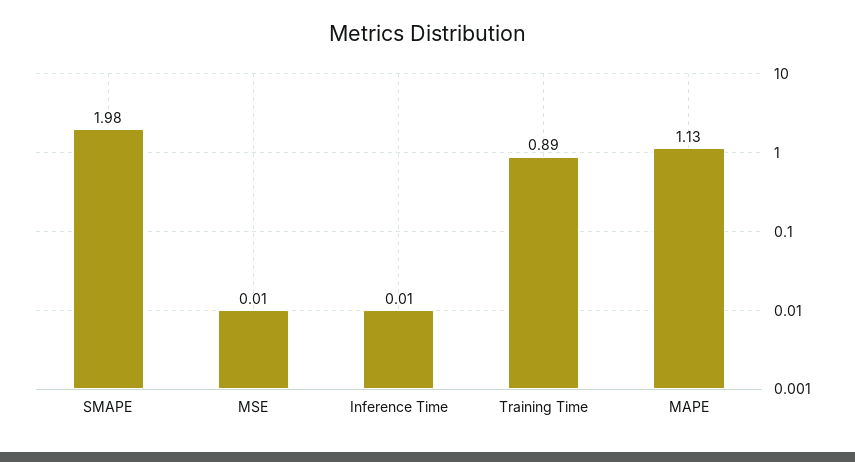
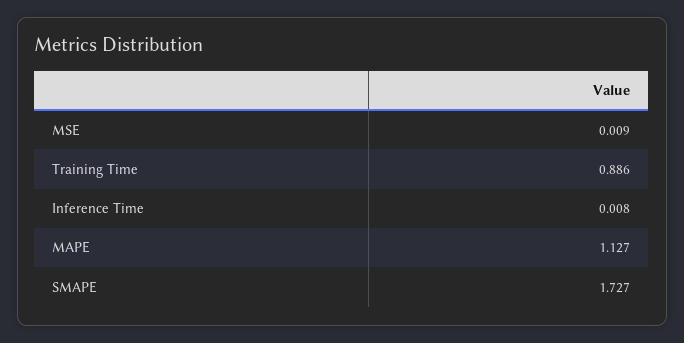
SMAPE: 1.98 -> 1.727

